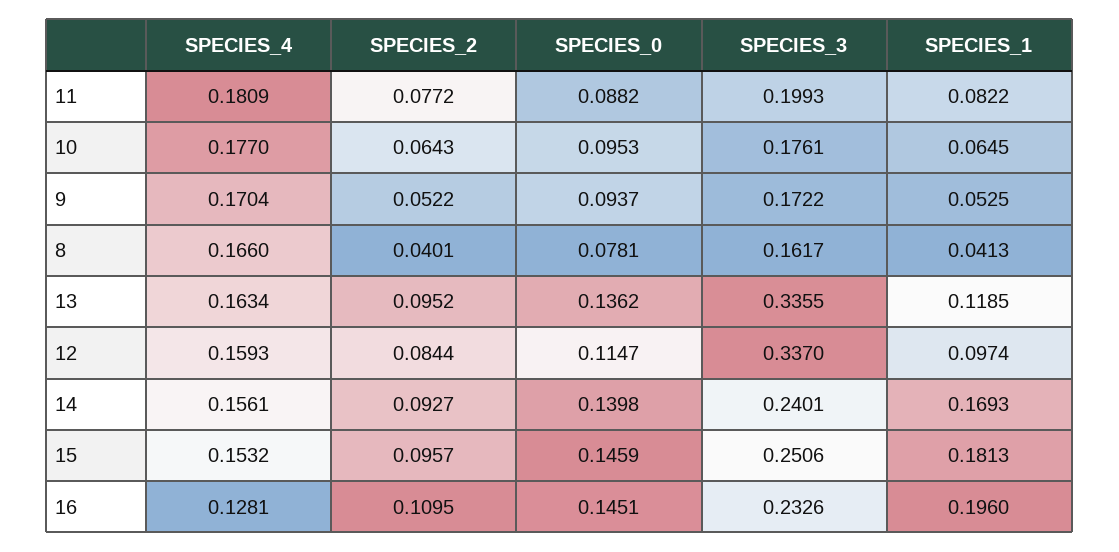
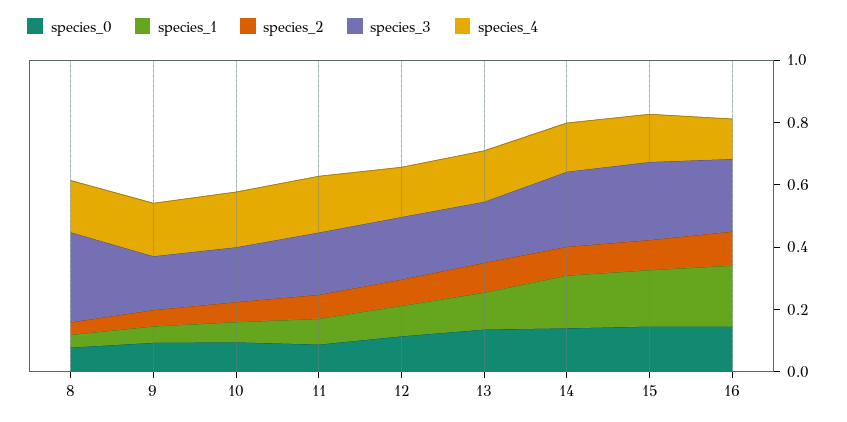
SPECIES_3, 8: 0.1617 -> 0.3
SPECIES_3, 13: 0.3355 -> 0.2
SPECIES_3, 12: 0.337 -> 0.2

